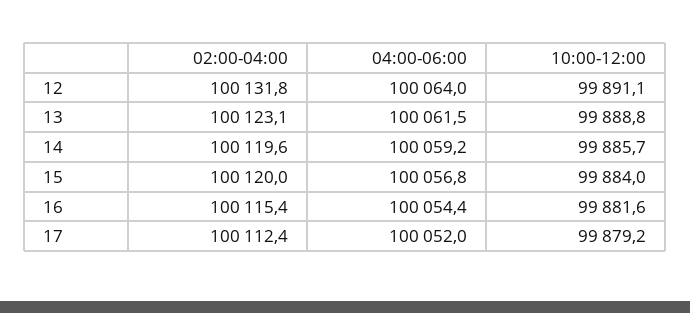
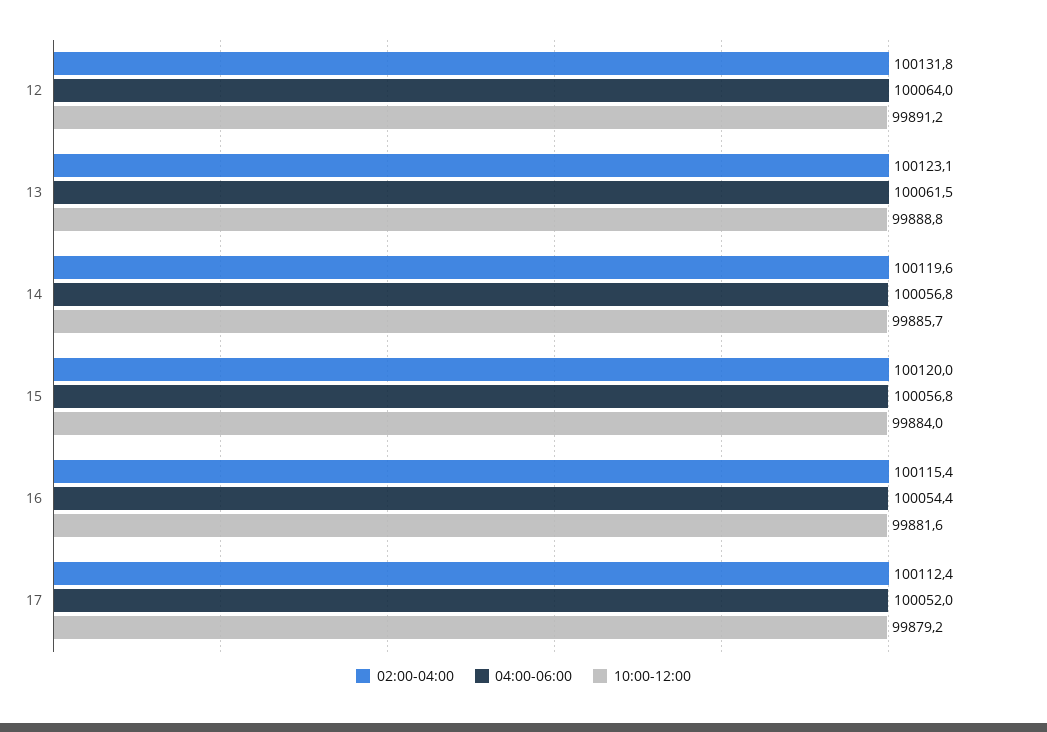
10:00-12:00, 12: 99891.1 -> 99891.2
04:00-06:00, 14: 100059.2 -> 100056.8

